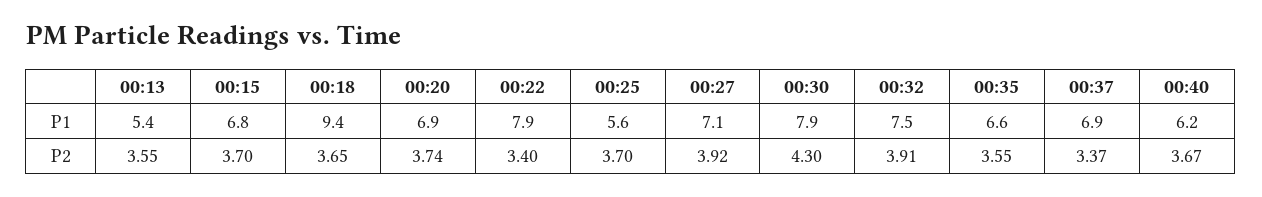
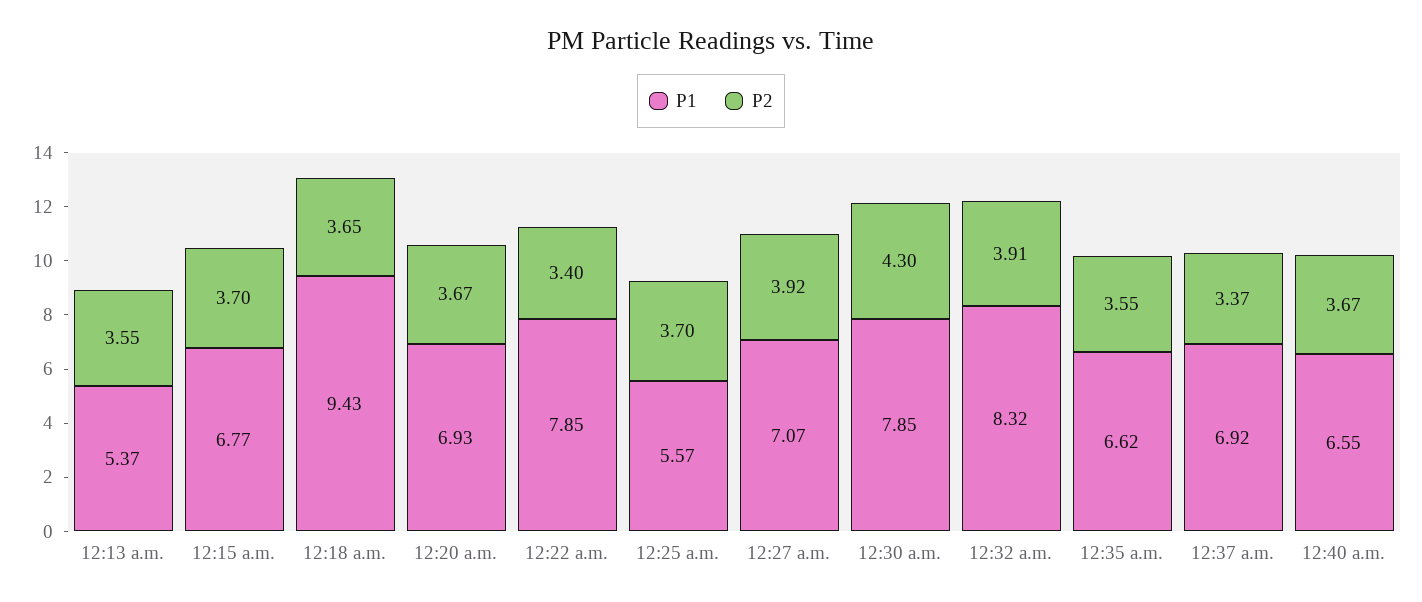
P1, 00:32: 7.5 -> 8.32
P1, 00:40: 6.2 -> 6.55
P2, 00:20: 3.74 -> 3.67

